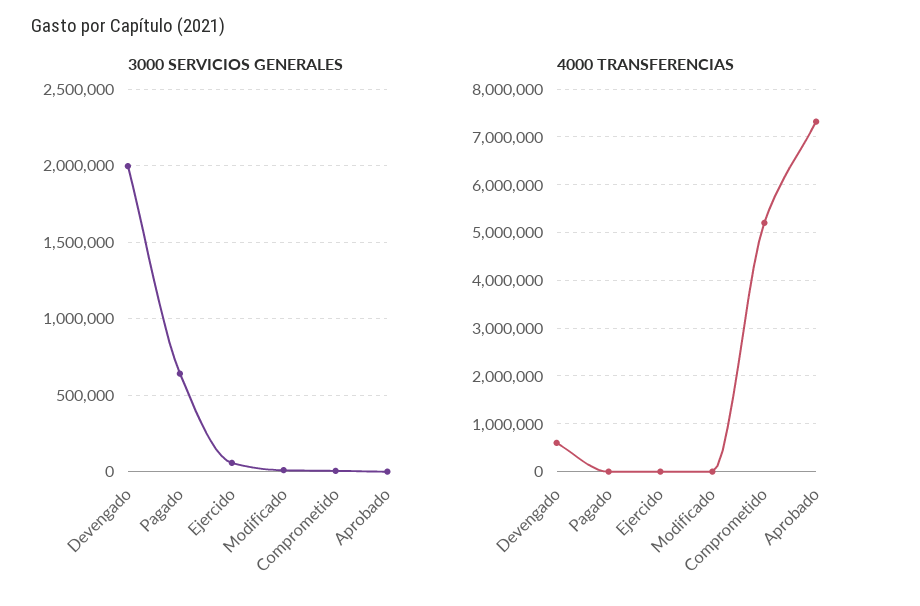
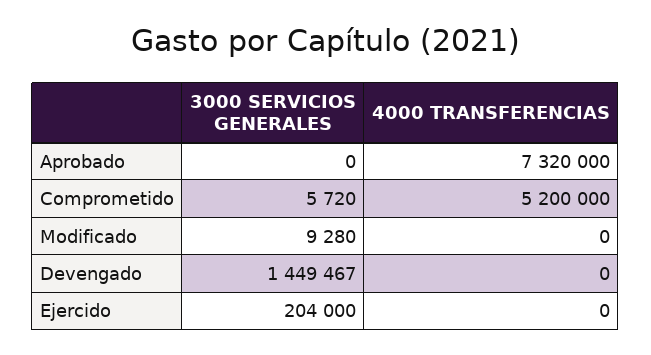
3000 SERVICIOS GENERALES, Devengado: 2000000 -> 1449467
3000 SERVICIOS GENERALES, Pagado: 650000 -> none
3000 SERVICIOS GENERALES, Ejercido: 50000 -> 204000
4000 TRANSFERENCIAS, Devengado: 600000 -> 0
4000 TRANSFERENCIAS, Pagado: 0 -> none

